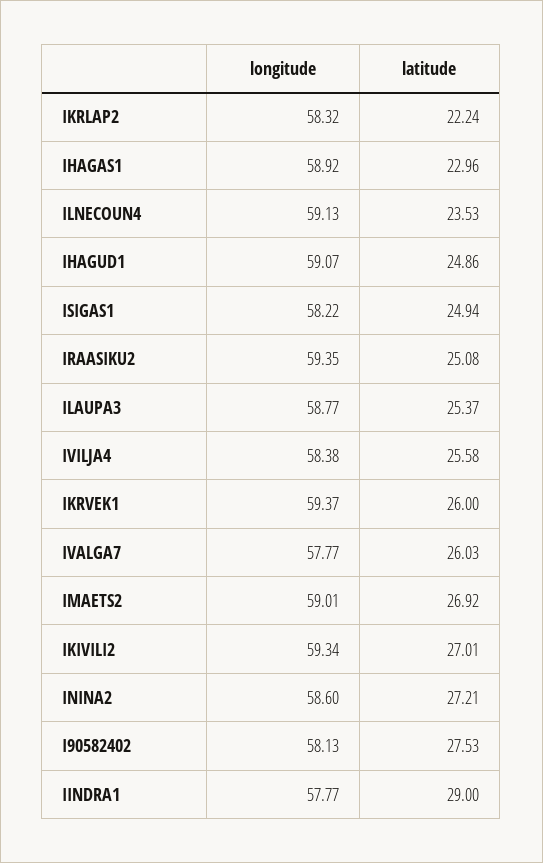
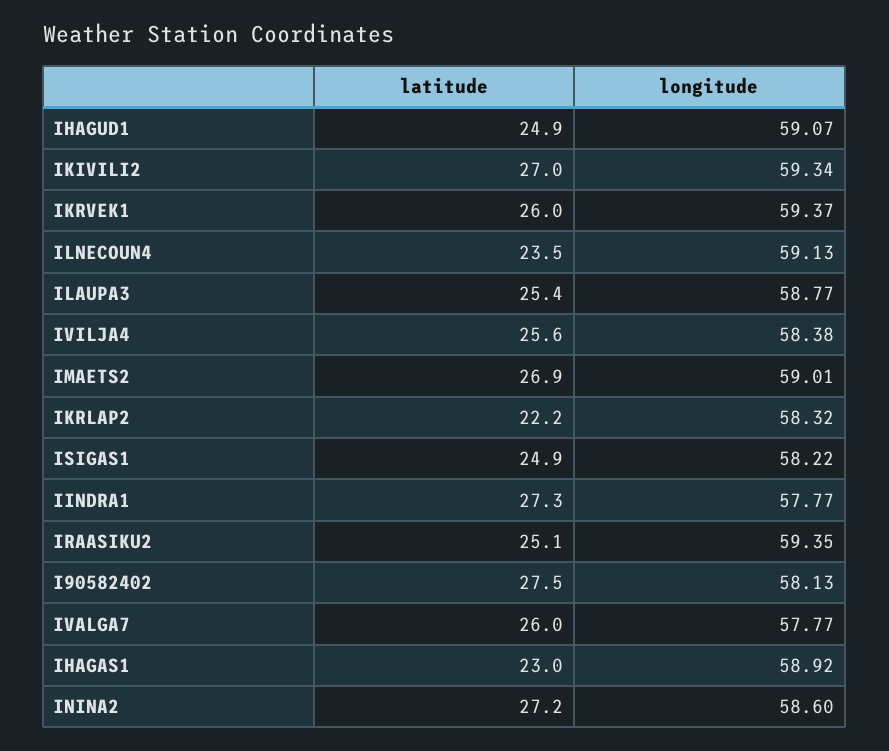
latitude, IINDRA1: 29 -> 27.3

